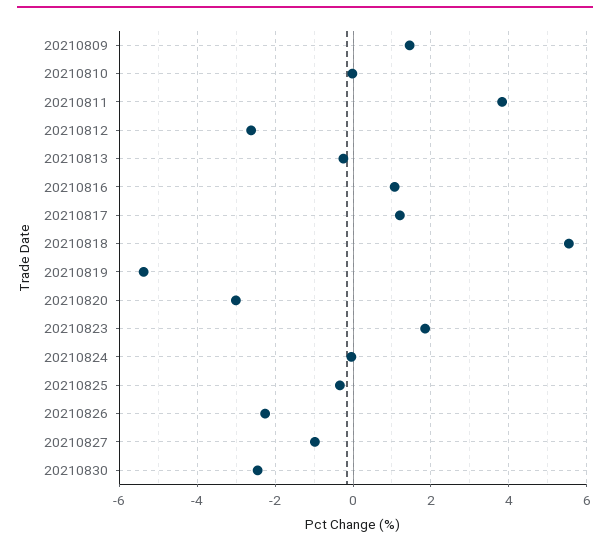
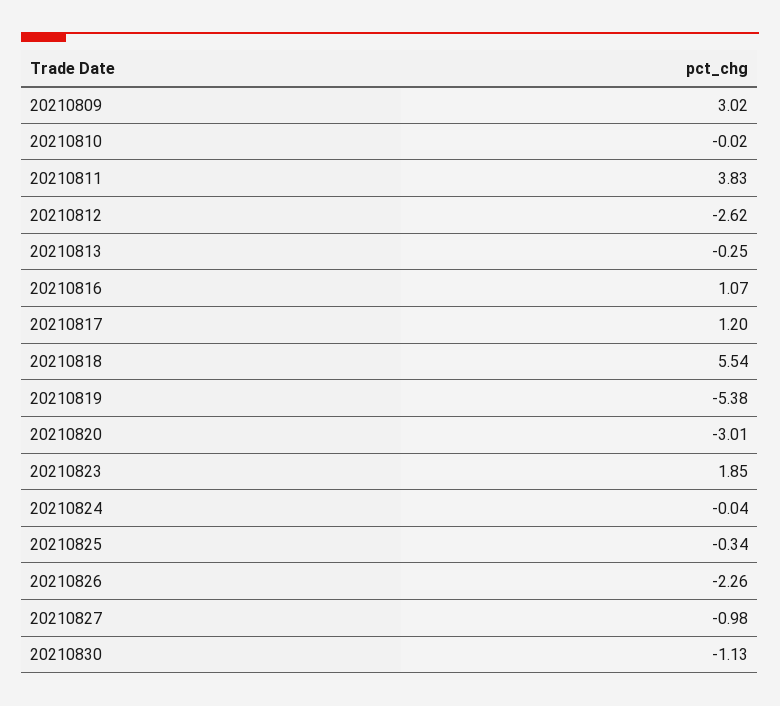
20210809: 1.4 -> 3.02
20210830: -2.4 -> -1.13

